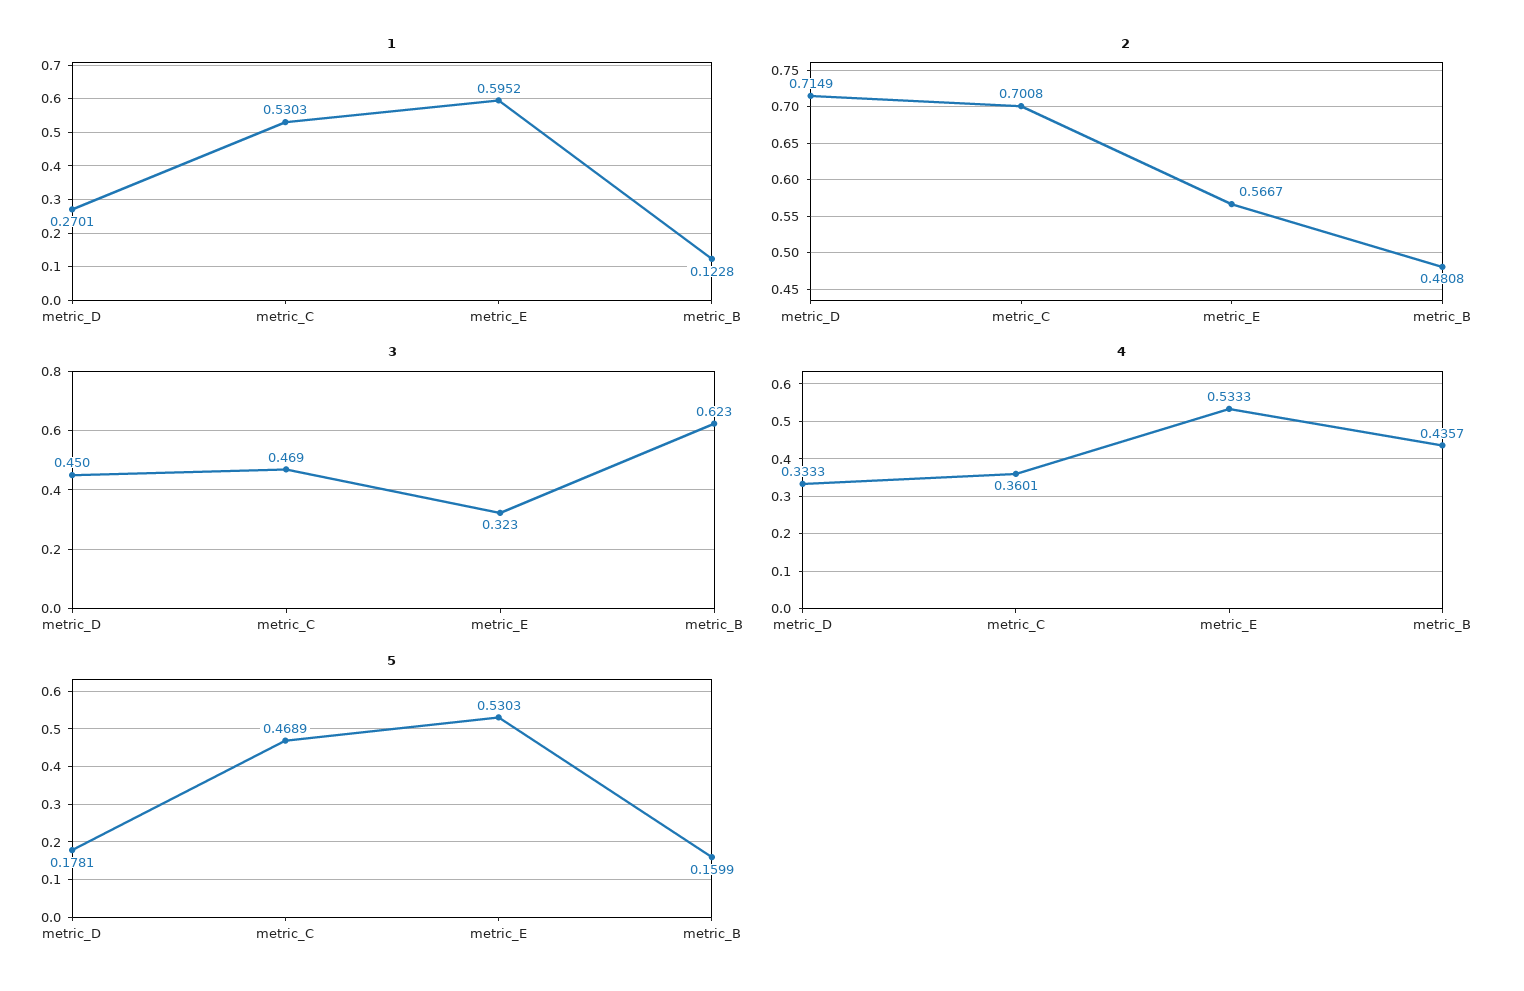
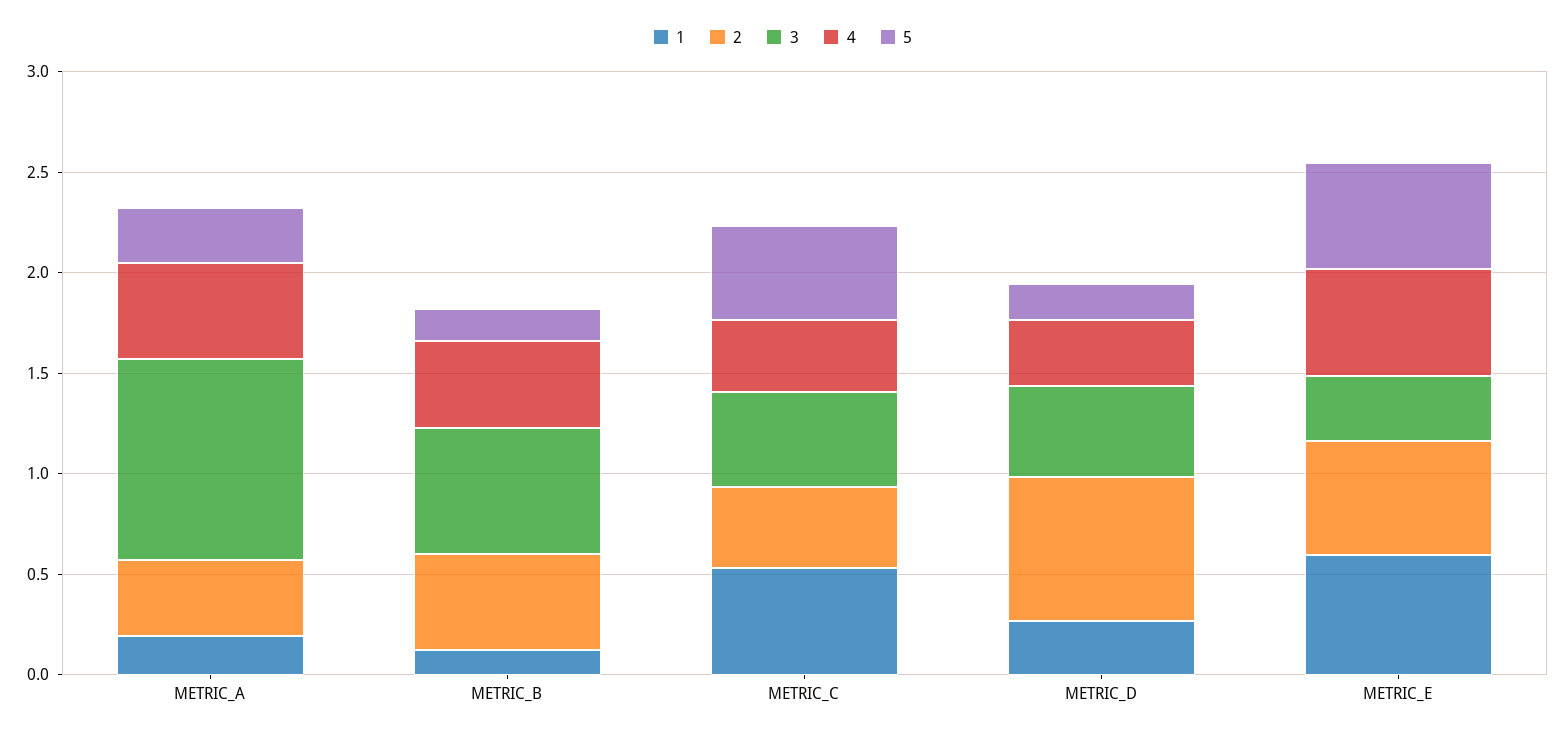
2, metric_C: 0.7008 -> 0.4
1, METRIC_A: none -> 0.2
2, METRIC_A: none -> 0.4
3, METRIC_A: none -> 1
4, METRIC_A: none -> 0.5
5, METRIC_A: none -> 0.3

